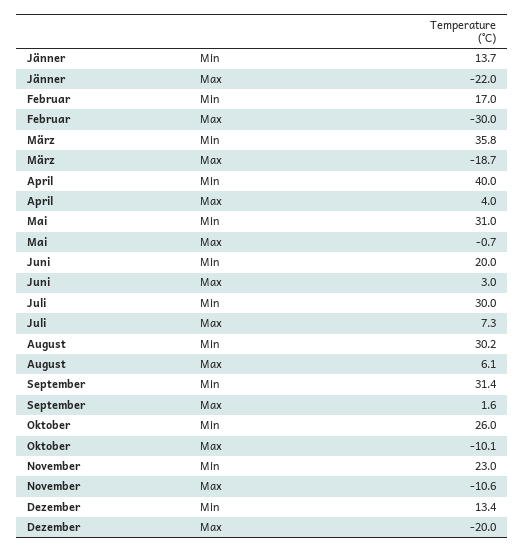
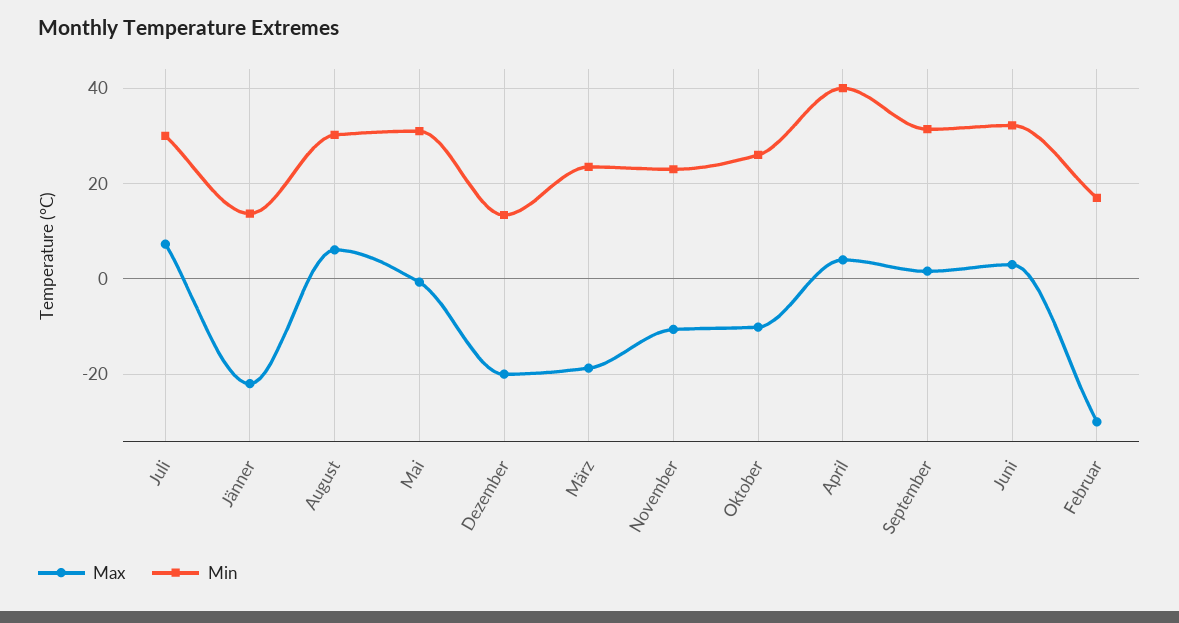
Min, März: 35.8 -> 24
Min, Juni: 20 -> 32

